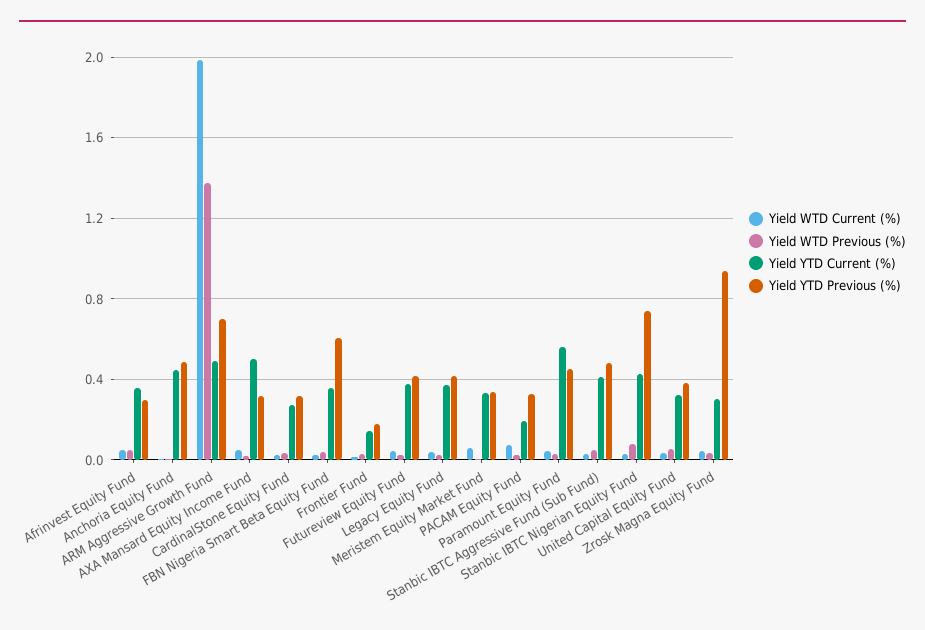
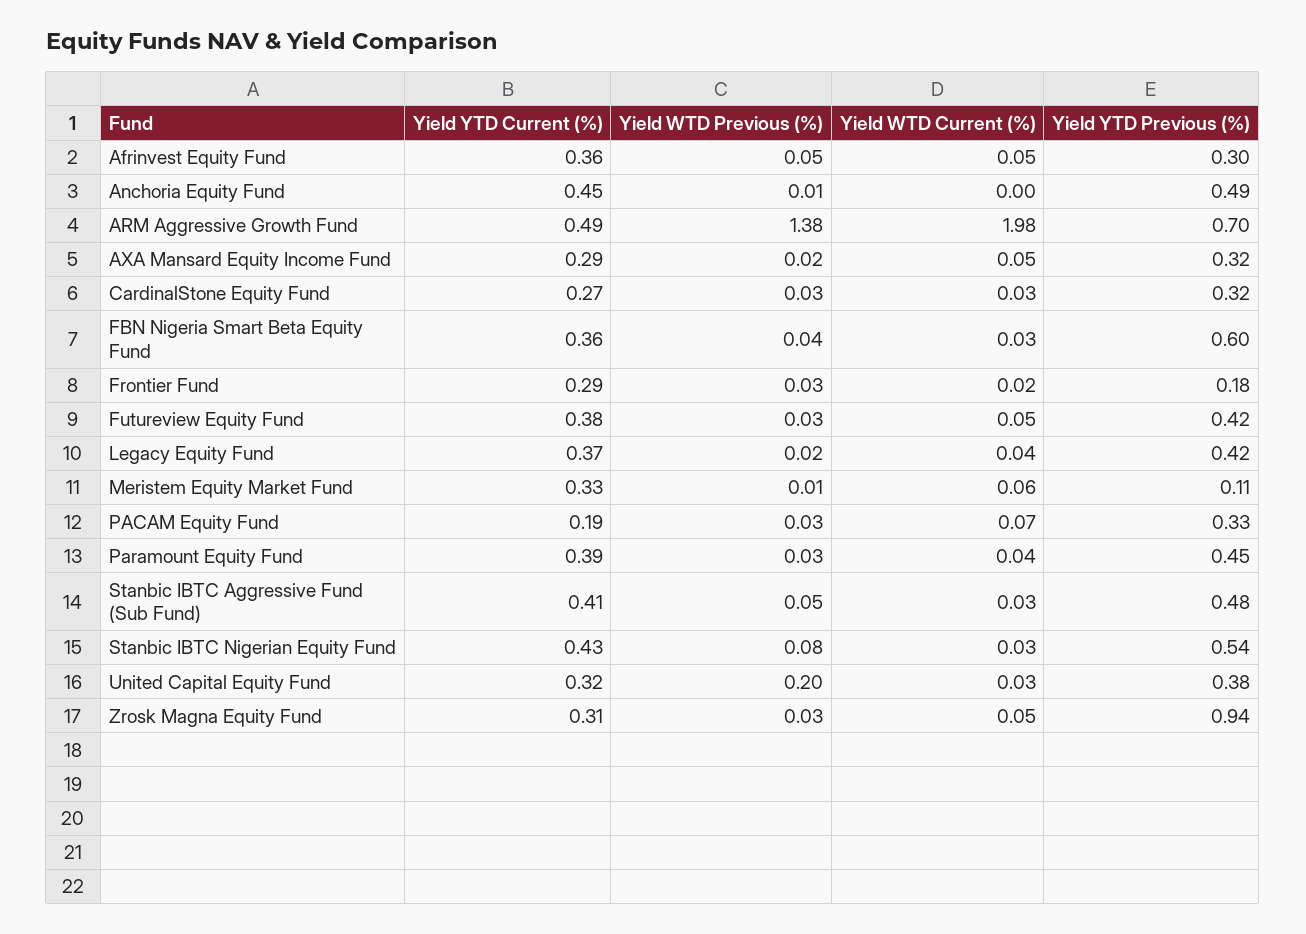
Yield YTD Current (%), AXA Mansard Equity Income Fund: 0.5 -> 0.29
Yield YTD Current (%), Frontier Fund: 0.15 -> 0.29
Yield YTD Previous (%), Meristem Equity Market Fund: 0.35 -> 0.11
Yield YTD Current (%), Paramount Equity Fund: 0.55 -> 0.39
Yield YTD Previous (%), Stanbic IBTC Nigerian Equity Fund: 0.75 -> 0.54
Yield WTD Previous (%), United Capital Equity Fund: 0.05 -> 0.2

